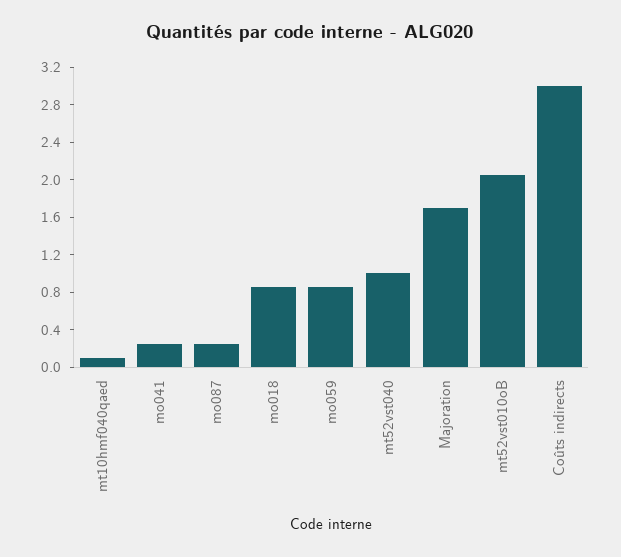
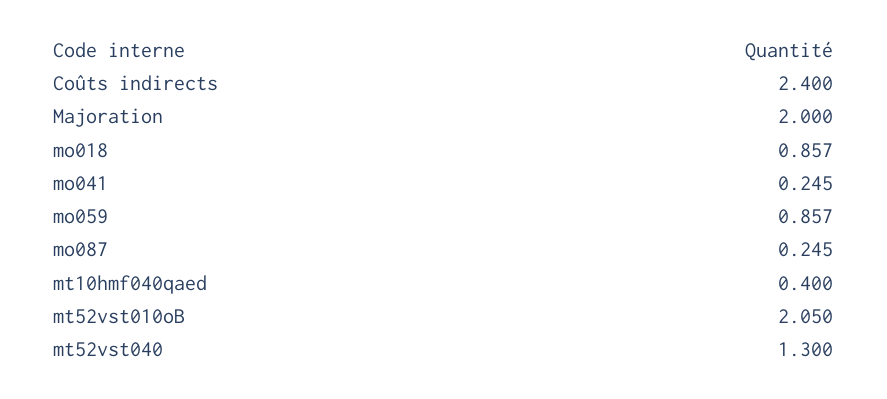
mt10hmf040qaed: 0.1 -> 0.4
mt52vst040: 1 -> 1.3
Majoration: 1.7 -> 2
Coûts indirects: 3 -> 2.4

